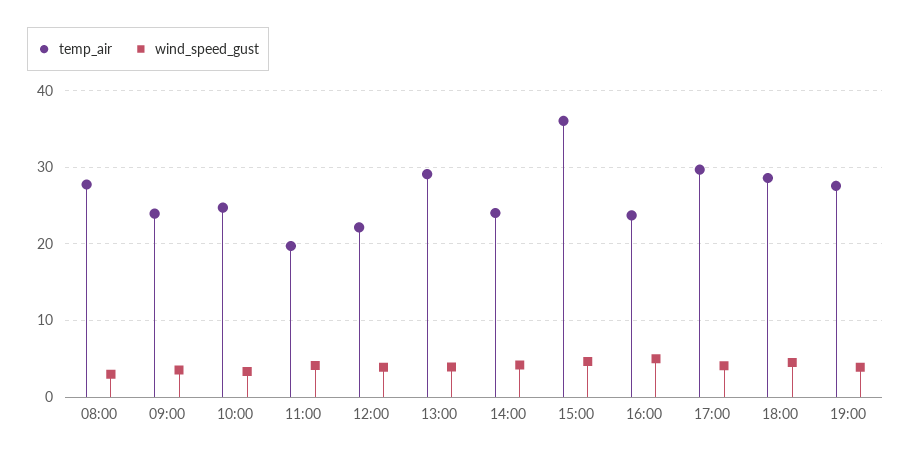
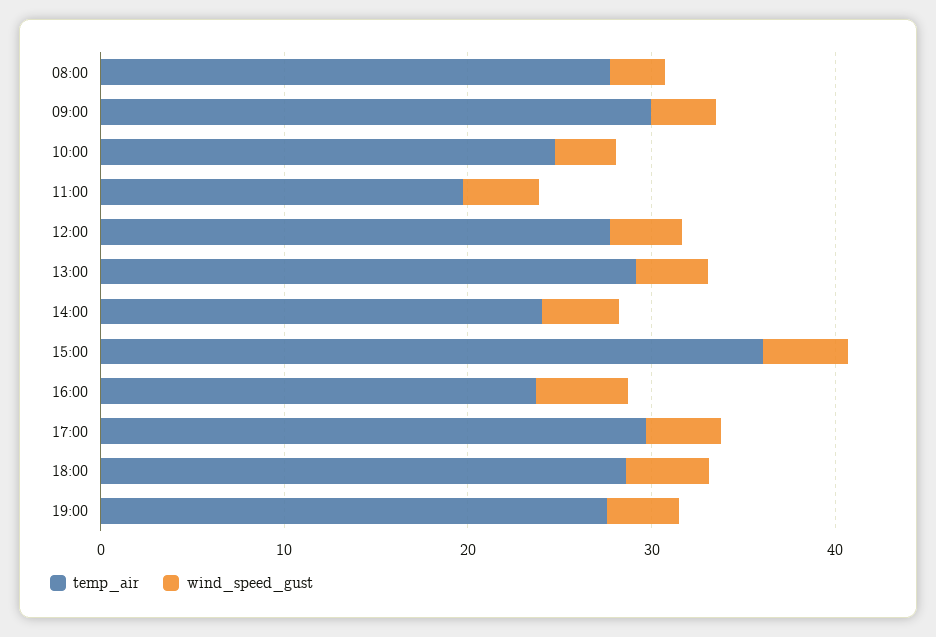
temp_air, 09:00: 24 -> 30
temp_air, 12:00: 22 -> 28

